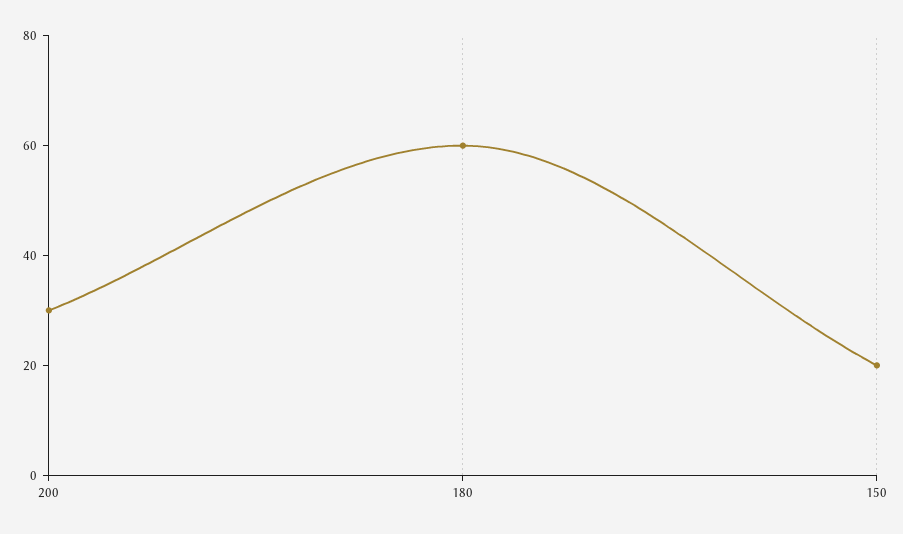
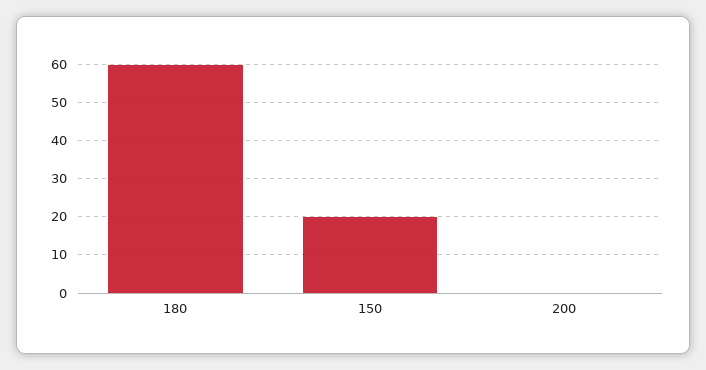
200: 30 -> 0

